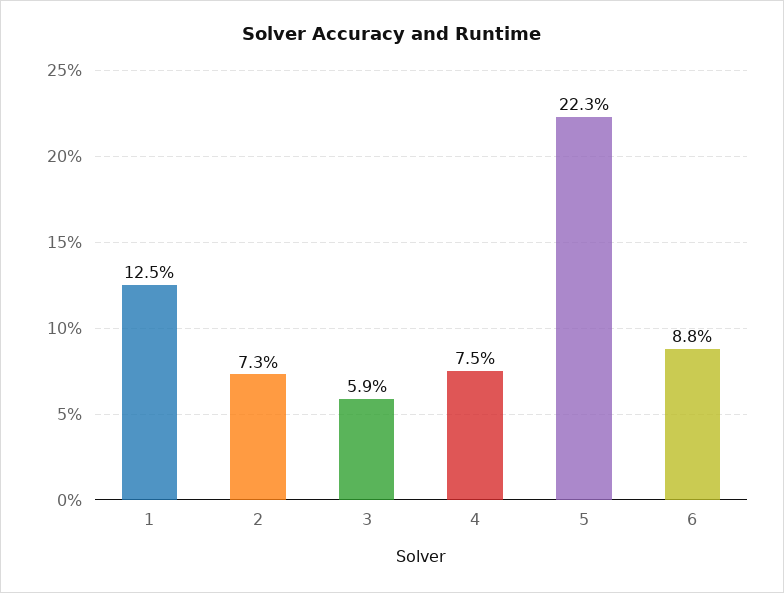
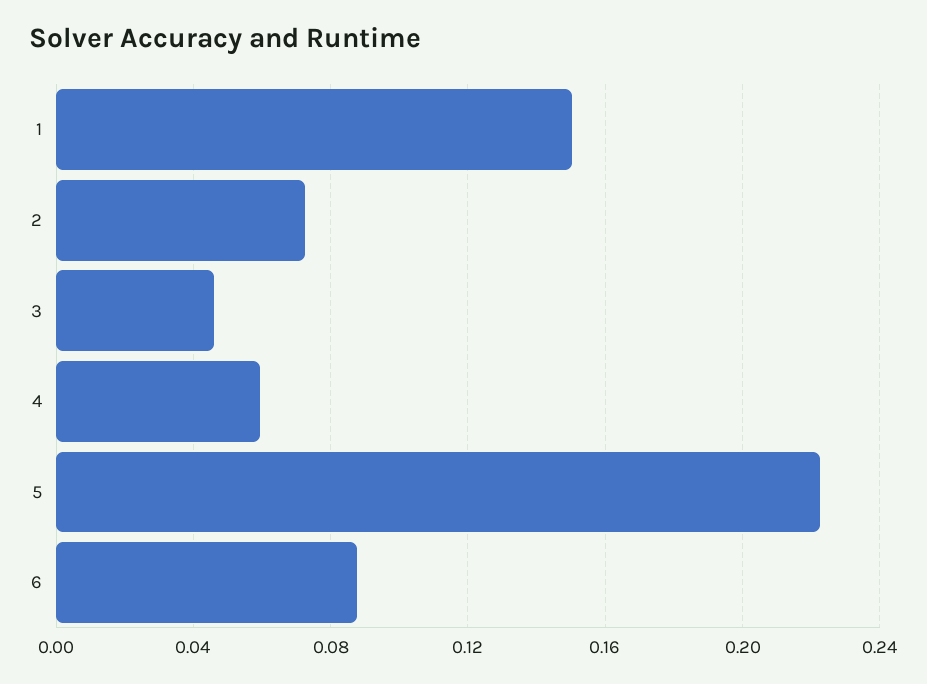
1: 0.125 -> 0.15
3: 0.059 -> 0.045
4: 0.075 -> 0.06

